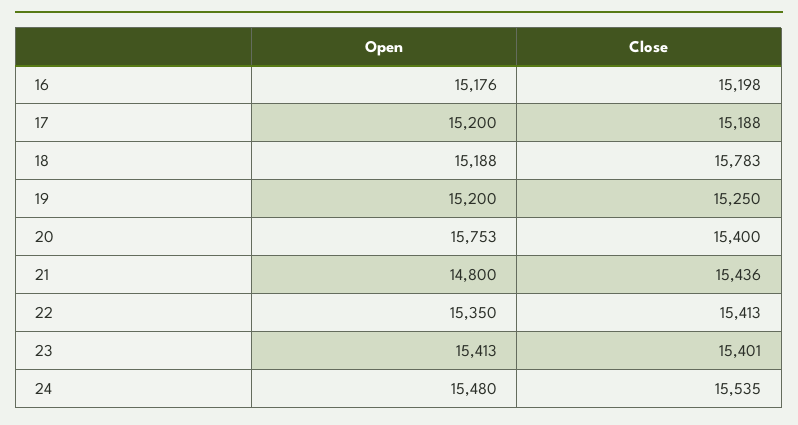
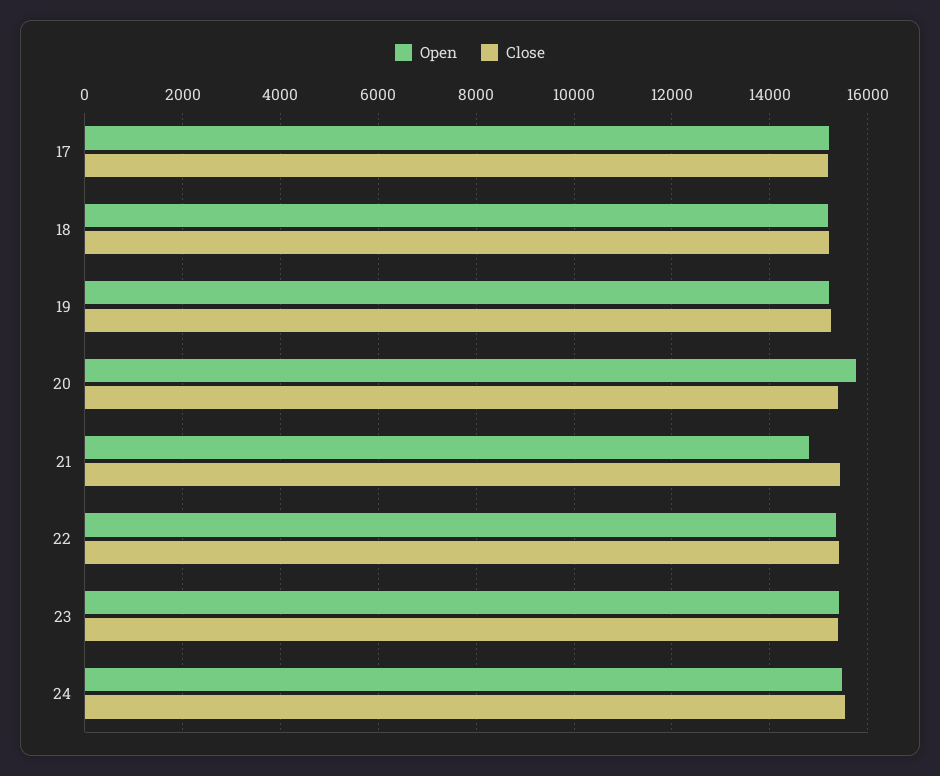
Open, 16: 15176 -> none
Close, 16: 15198 -> none
Close, 18: 15783 -> 15200

